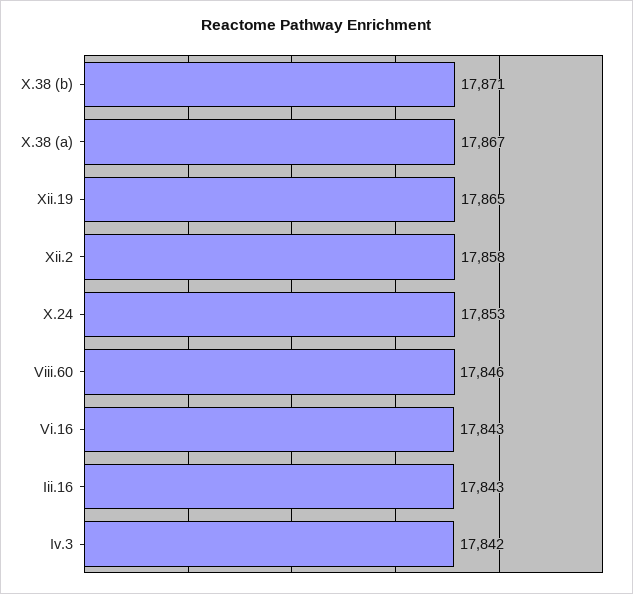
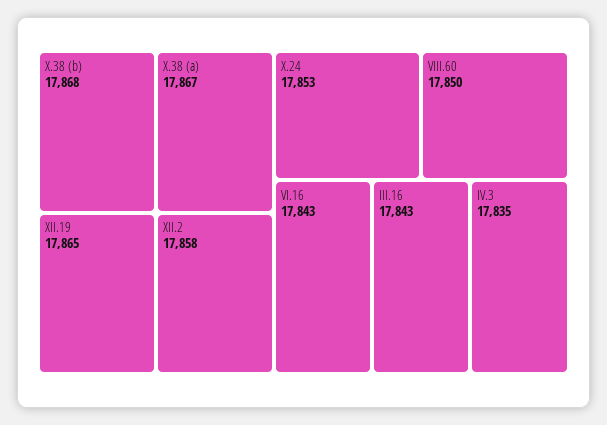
X.38 (b): 17871 -> 17868
Viii.60: 17846 -> 17850
Iv.3: 17842 -> 17835

